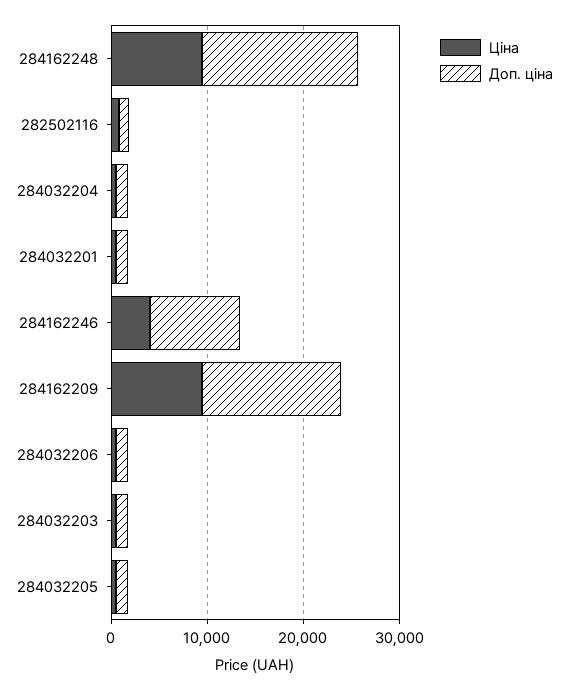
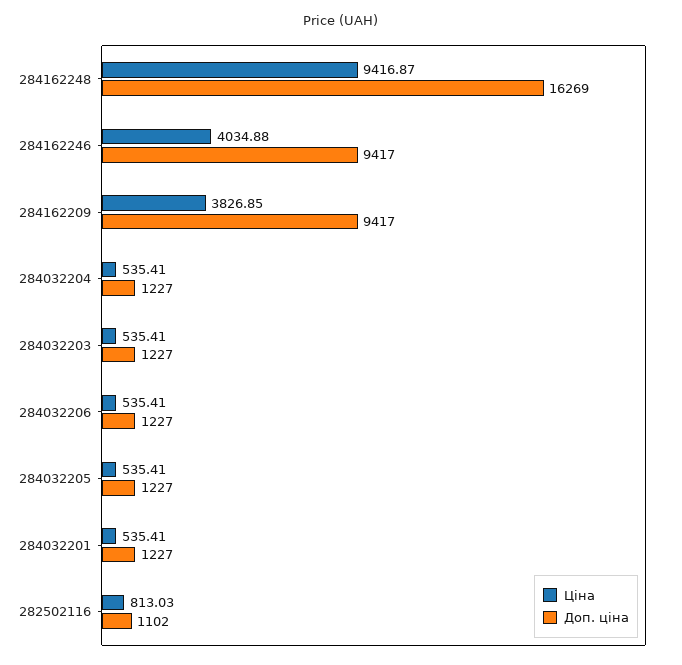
Ціна, 284162209: 10000 -> 3826.85
Доп. ціна, 284162209: 14000 -> 9417

